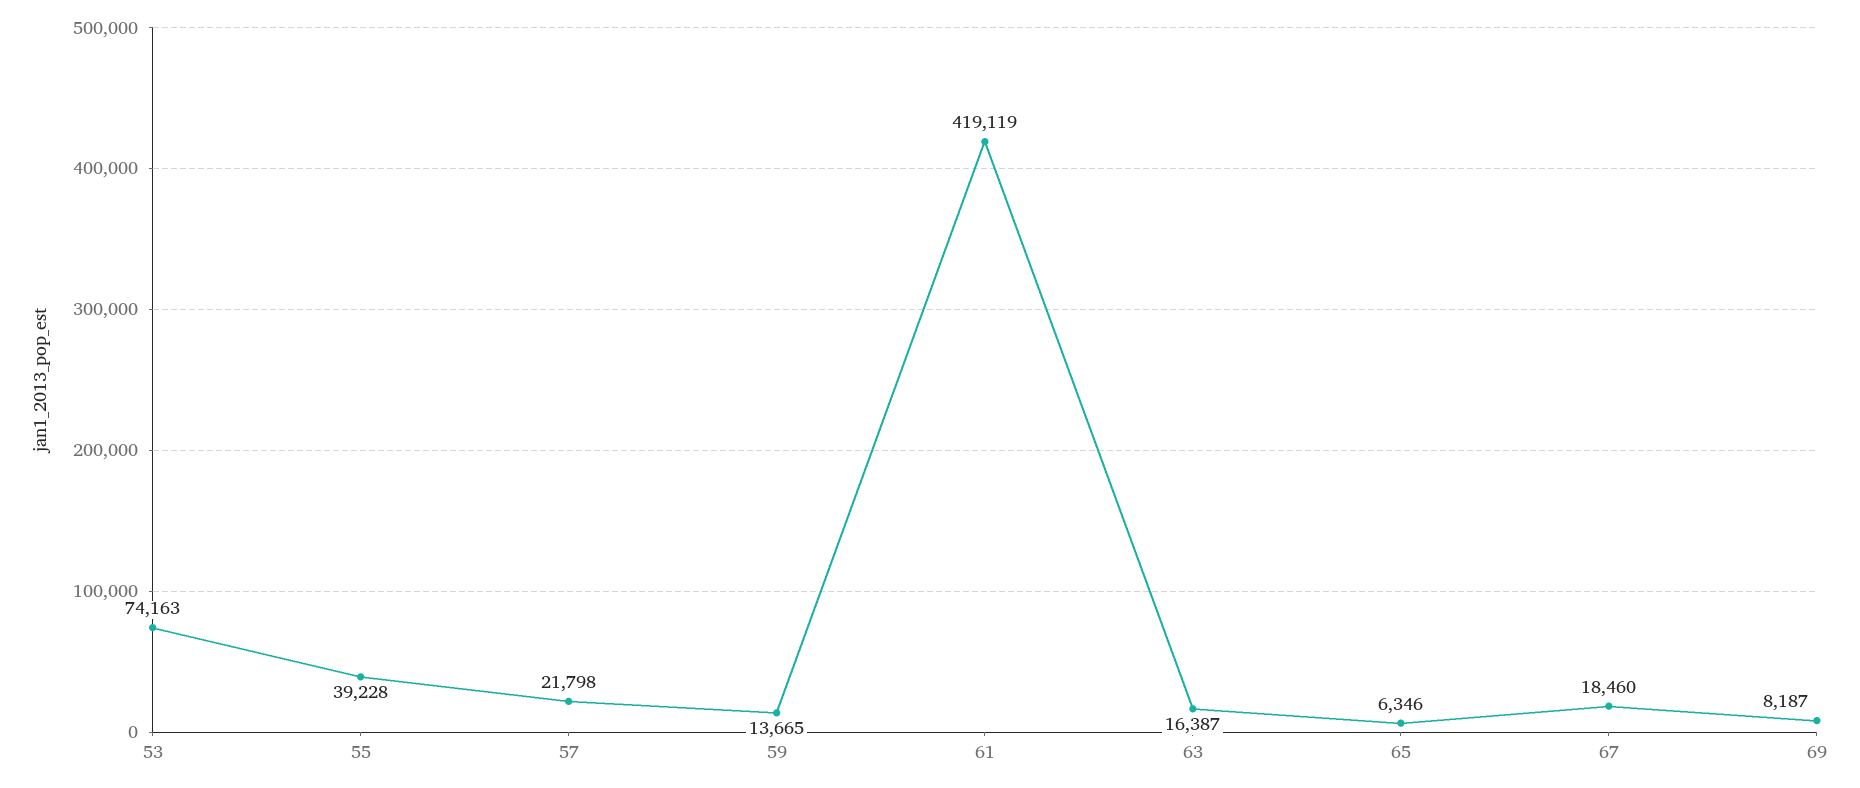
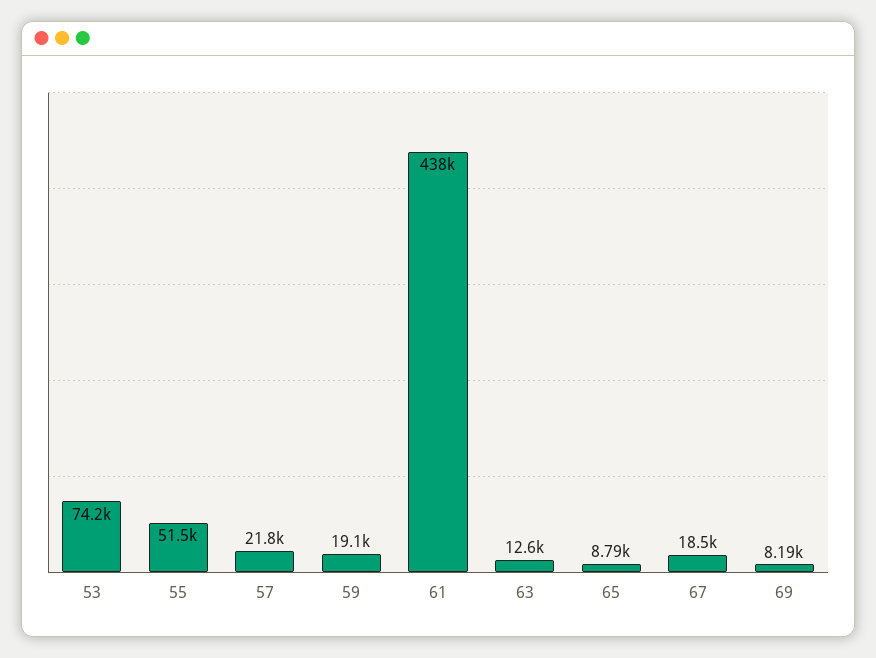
55: 39228 -> 51500
59: 13665 -> 19100
61: 419119 -> 438000
63: 16387 -> 12600
65: 6346 -> 8790

